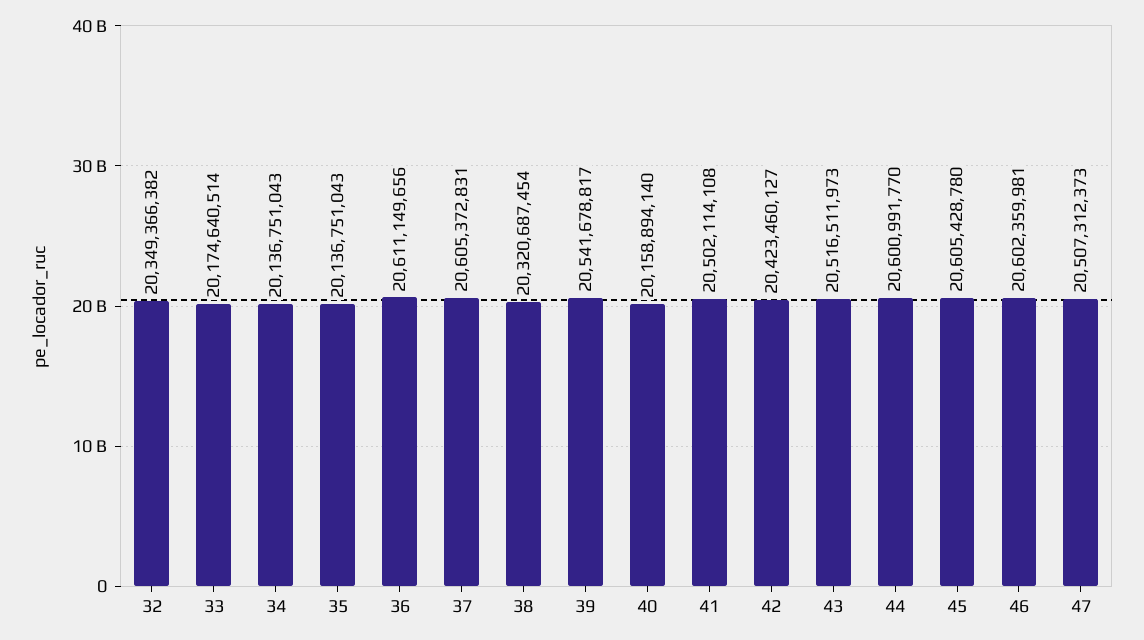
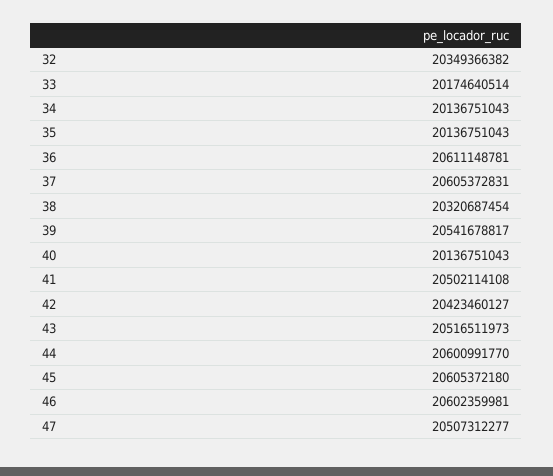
36: 20611149656 -> 20611148781
40: 20158894140 -> 20136751043
45: 20605428780 -> 20605372180
47: 20507312373 -> 20507312277

